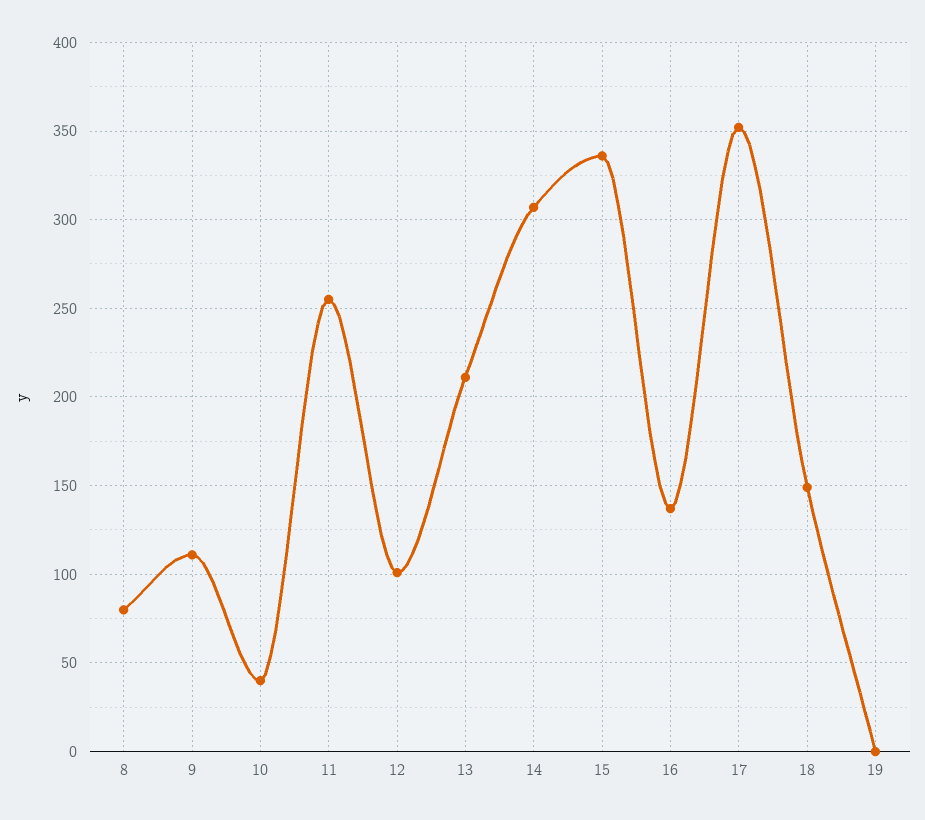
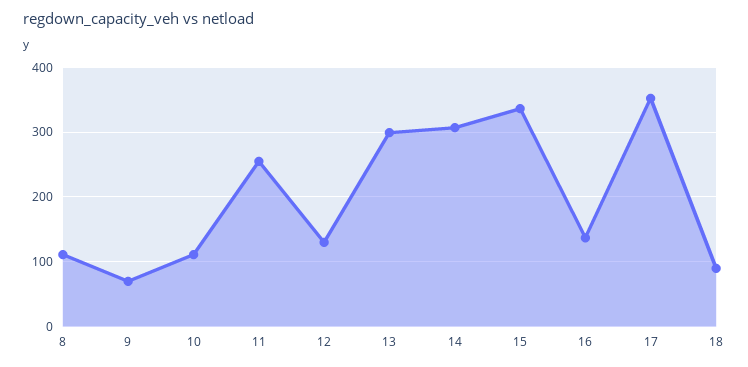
8: 80 -> 110
9: 110 -> 70
10: 40 -> 110
12: 100 -> 130
13: 210 -> 300
18: 150 -> 90
19: 0 -> none

